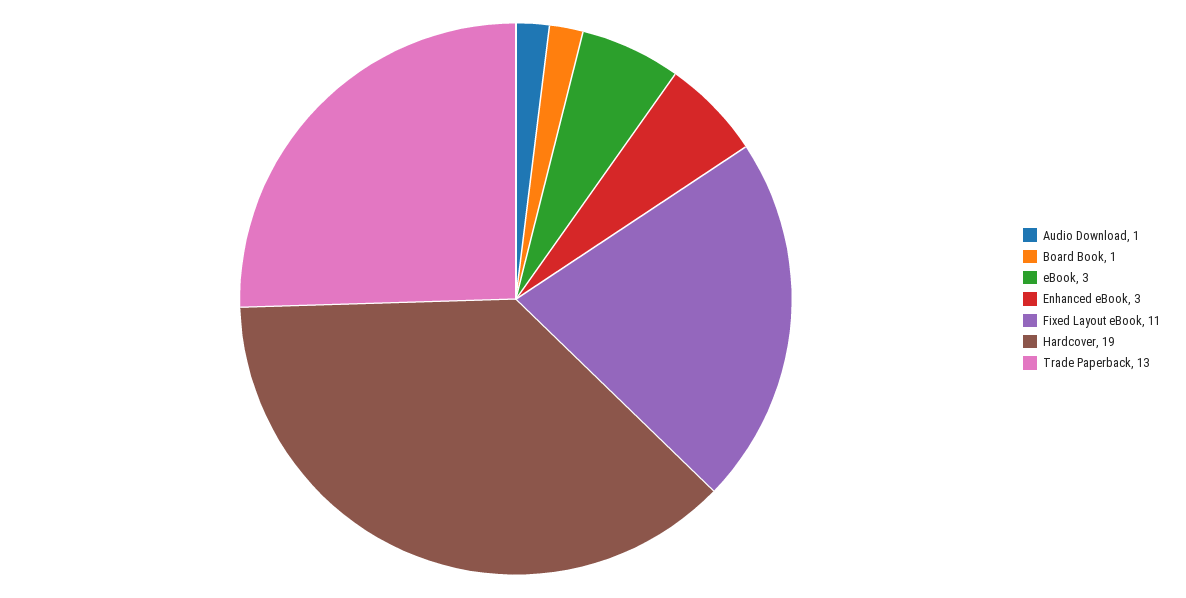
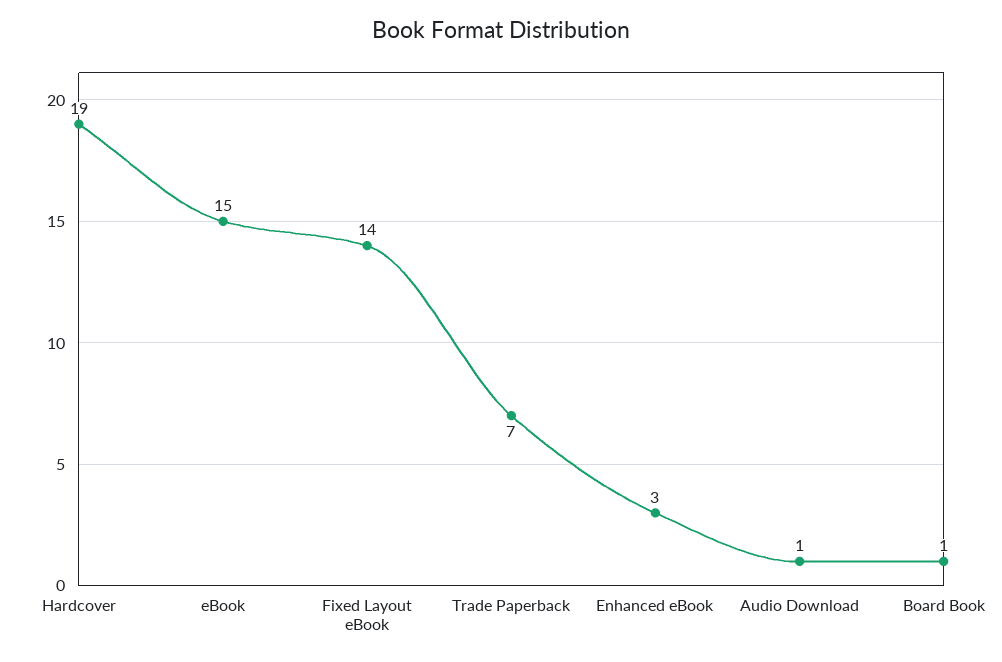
eBook: 3 -> 15
Fixed Layout eBook: 11 -> 14
Trade Paperback: 13 -> 7

